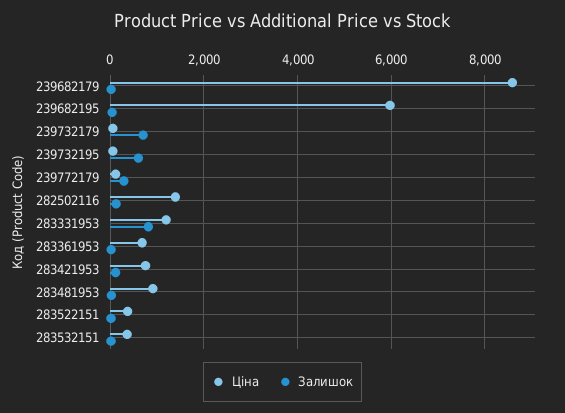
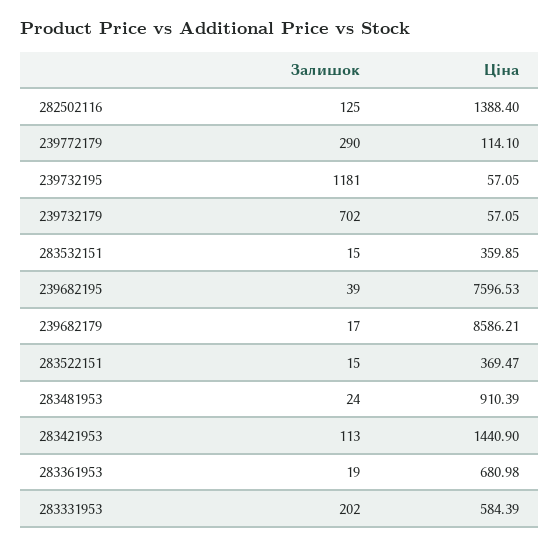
Ціна, 239682195: 6000 -> 7596.53
Залишок, 239732195: 600 -> 1181
Ціна, 283331953: 1200 -> 584.39
Залишок, 283331953: 800 -> 202
Ціна, 283421953: 800 -> 1440.9

